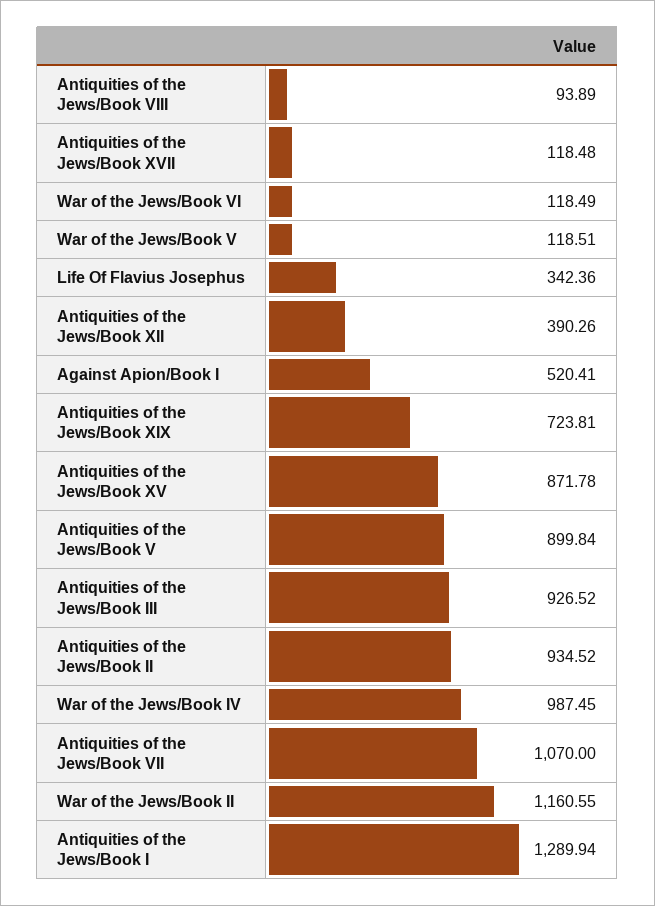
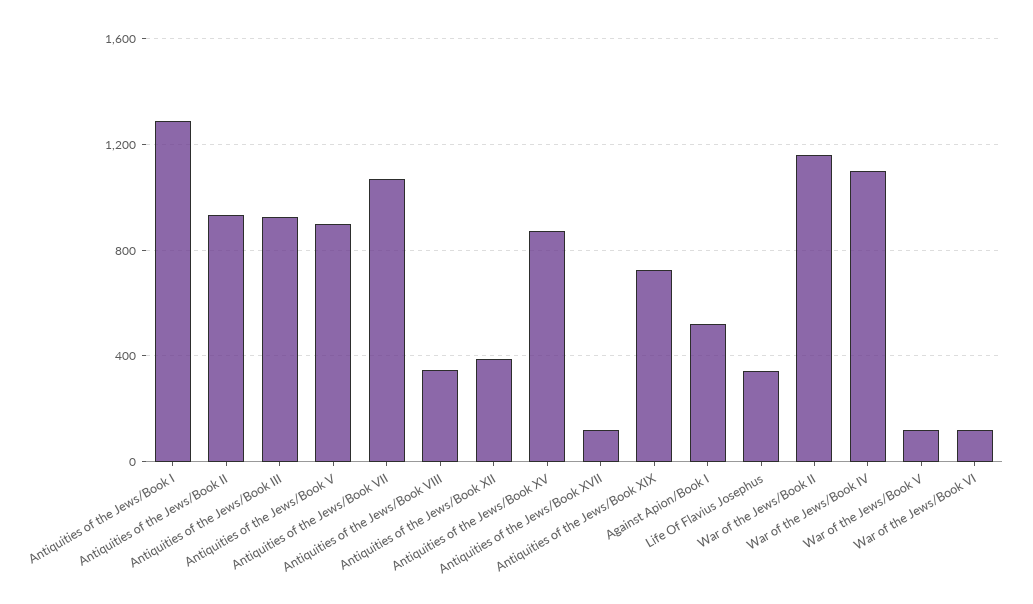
Antiquities of the Jews/Book VIII: 93.89 -> 350
War of the Jews/Book IV: 987.45 -> 1100

